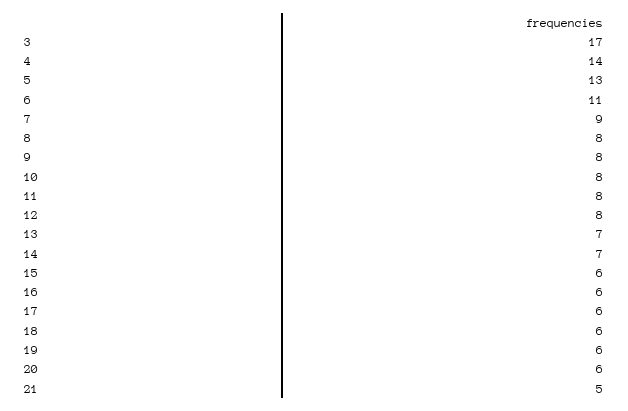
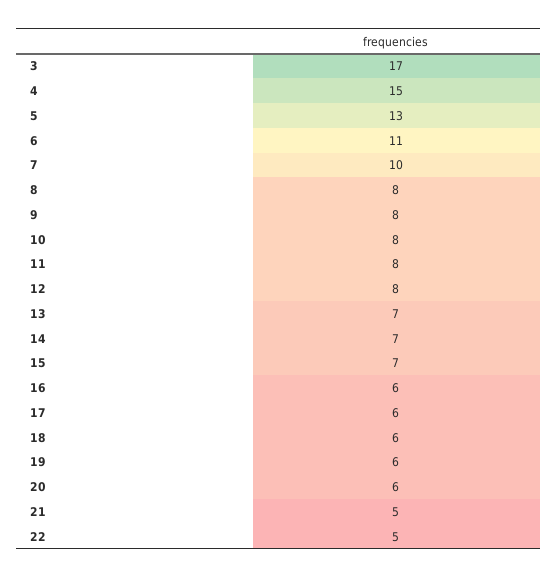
4: 14 -> 15
7: 9 -> 10
15: 6 -> 7
22: none -> 5

